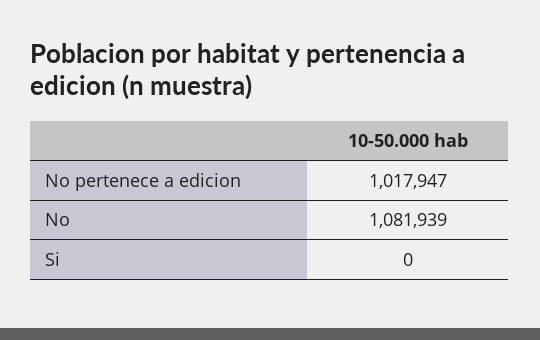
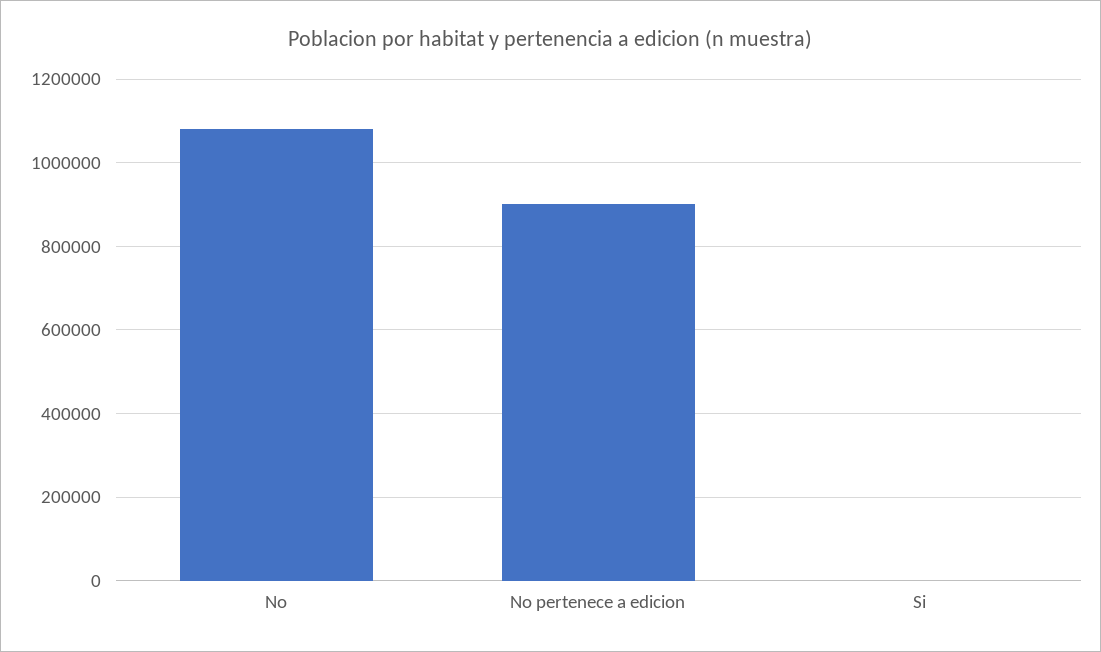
No pertenece a edicion: 1017947 -> 900000

